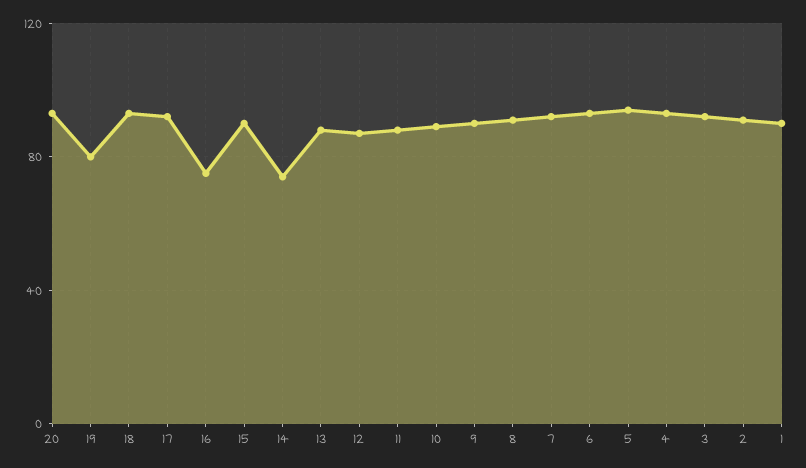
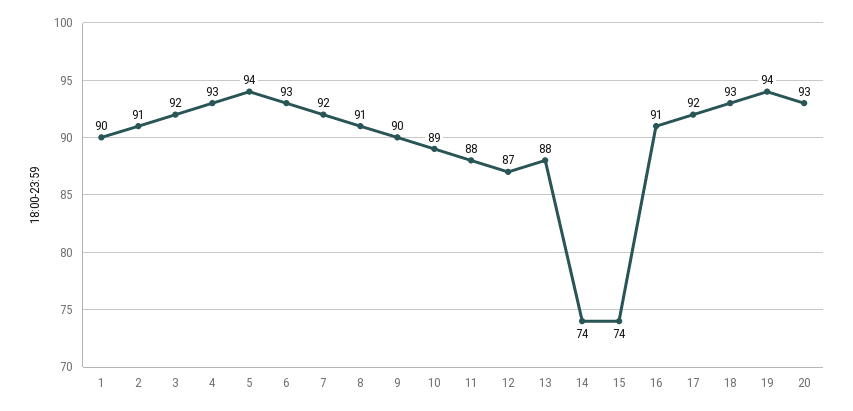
19: 80 -> 94
16: 75 -> 91
15: 90 -> 74

